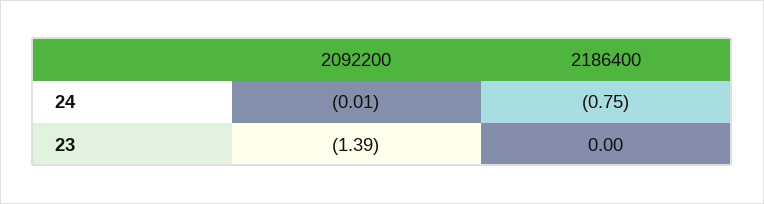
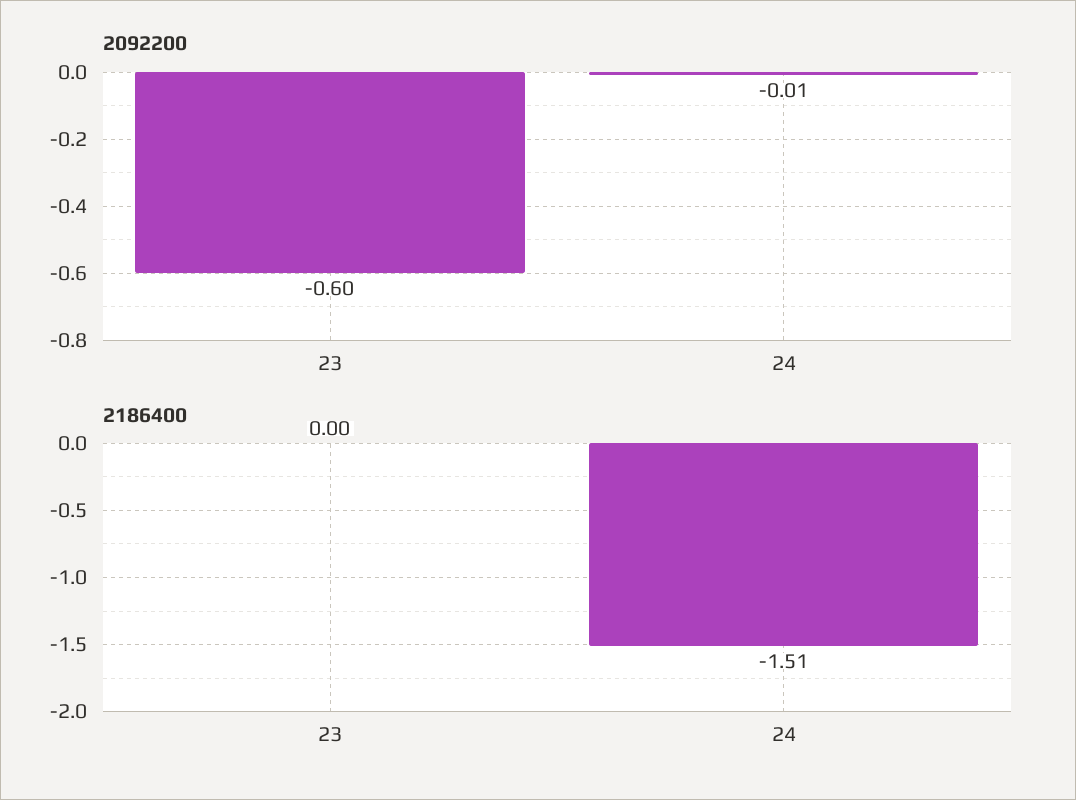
2186400, 24: -0.75 -> -1.51
2092200, 23: -1.39 -> -0.6

